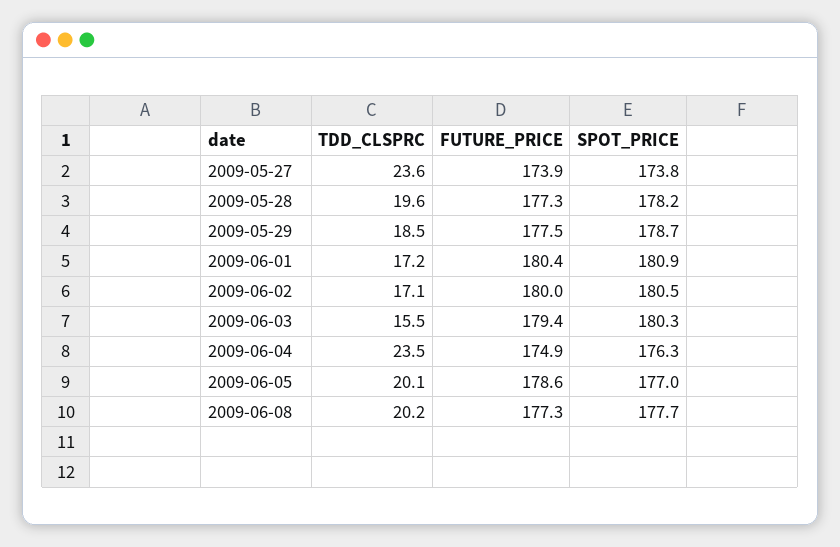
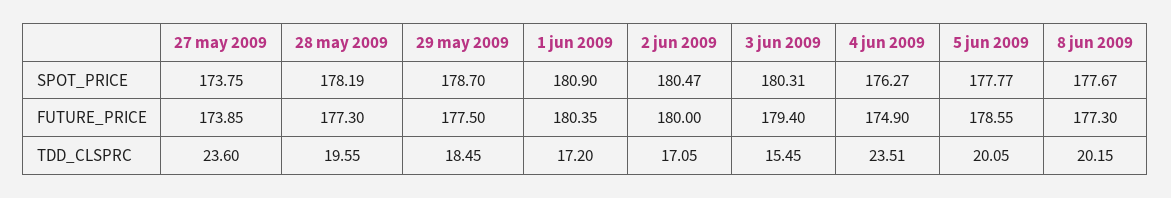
SPOT_PRICE, 2009-06-05: 177 -> 177.77

